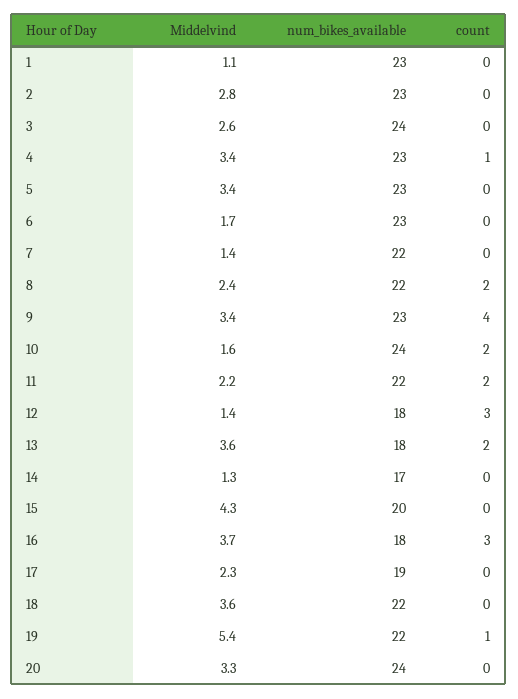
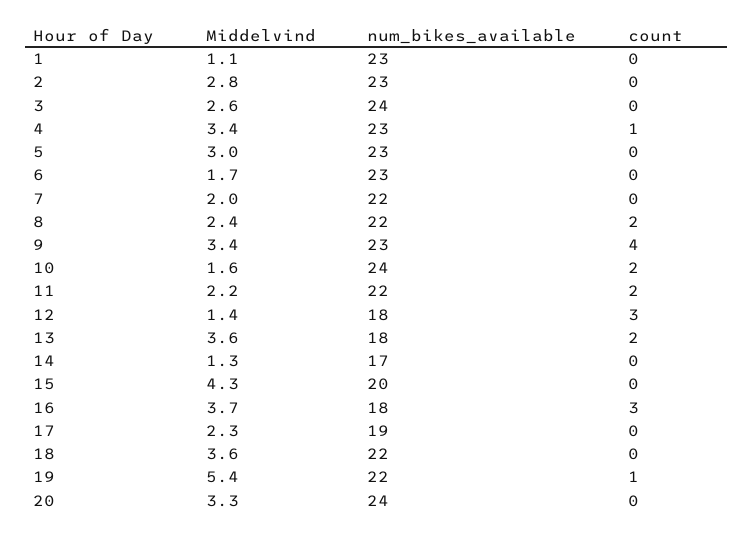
Middelvind, 5: 3.4 -> 3
Middelvind, 7: 1.4 -> 2

